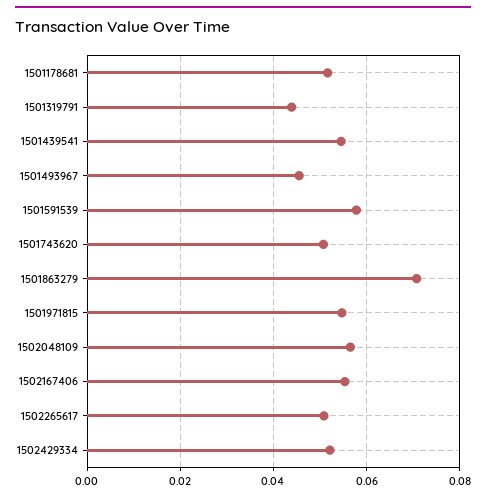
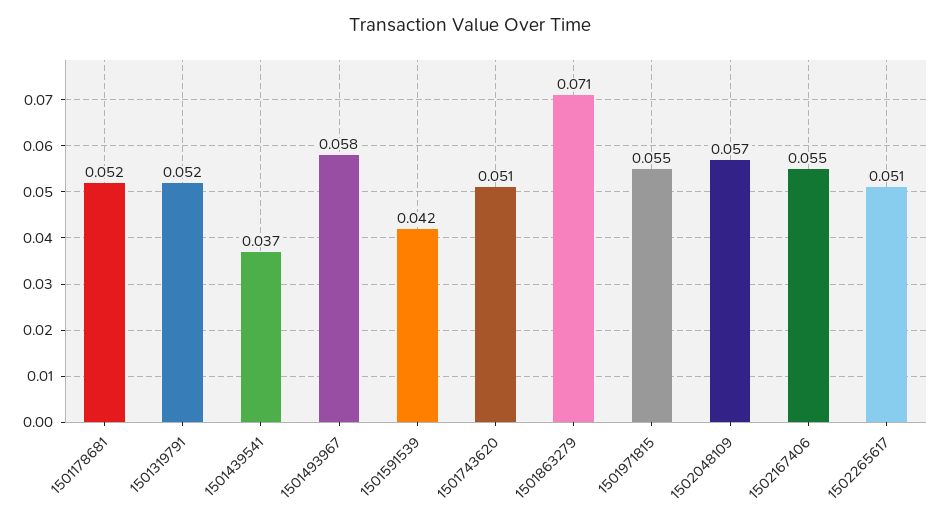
1501319791: 0.044 -> 0.052
1501439541: 0.054 -> 0.037
1501493967: 0.046 -> 0.058
1501591539: 0.058 -> 0.042
1502429334: 0.052 -> none

